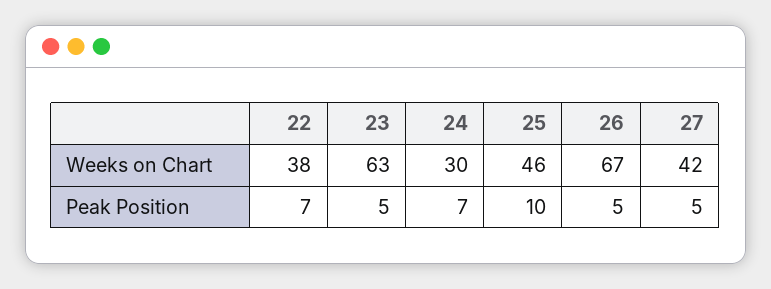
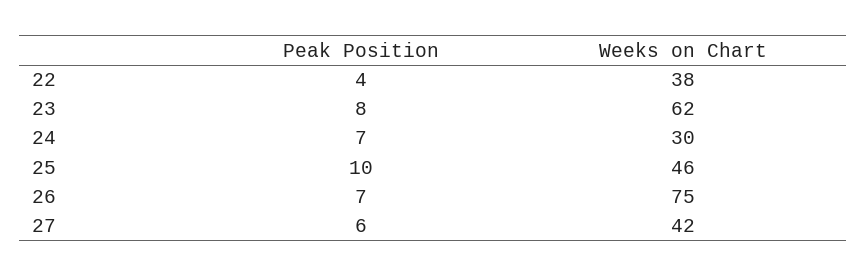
23, Weeks on Chart: 63 -> 62
26, Weeks on Chart: 67 -> 75
22, Peak Position: 7 -> 4
23, Peak Position: 5 -> 8
26, Peak Position: 5 -> 7
27, Peak Position: 5 -> 6

